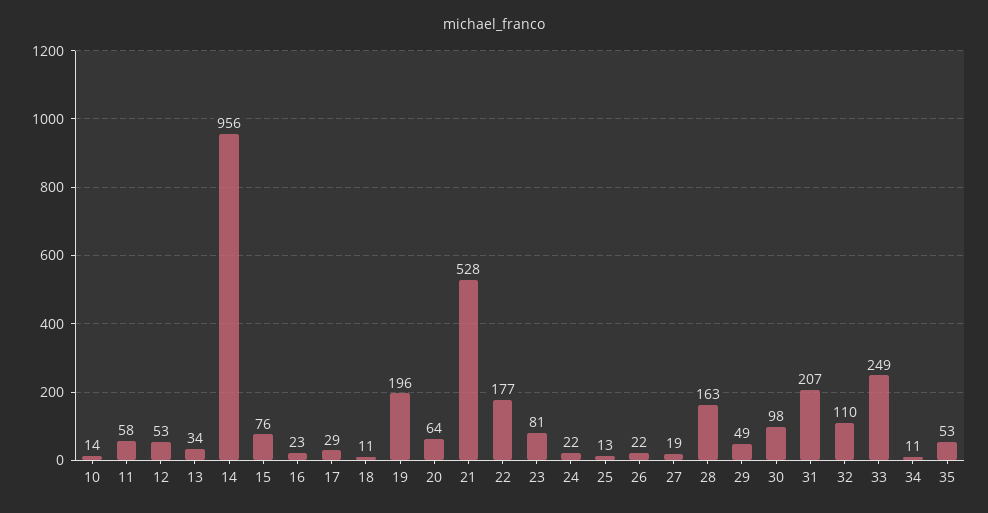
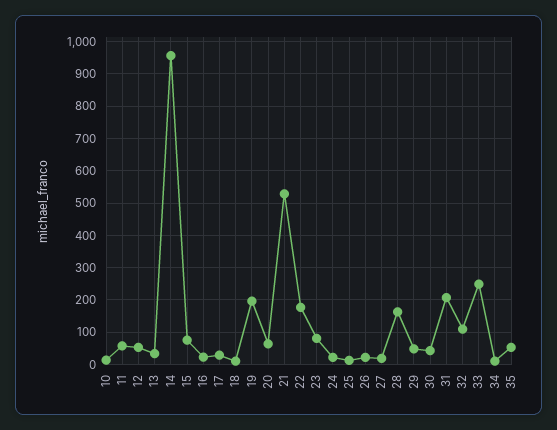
30: 98 -> 40

